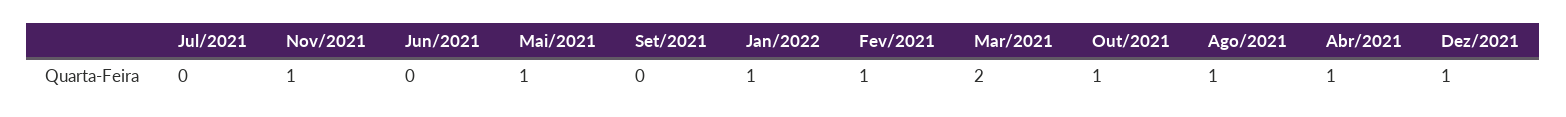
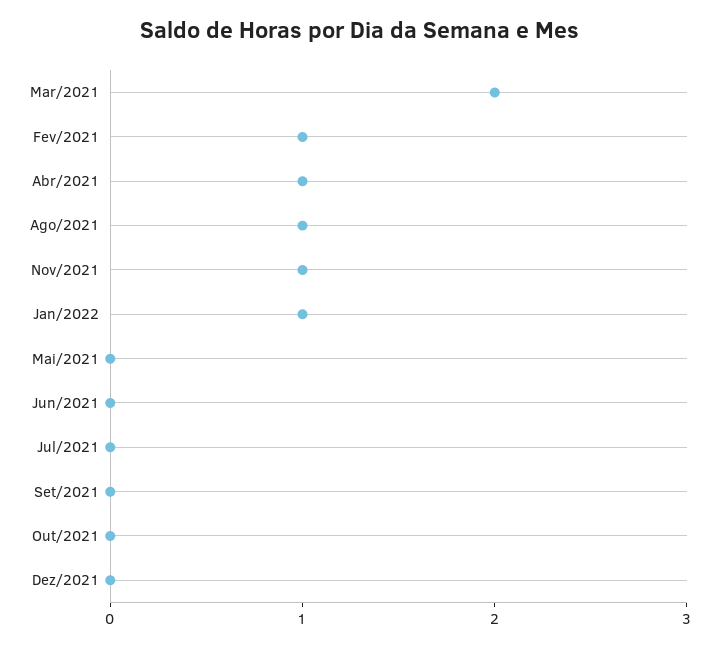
Mai/2021: 1 -> 0
Out/2021: 1 -> 0
Dez/2021: 1 -> 0

